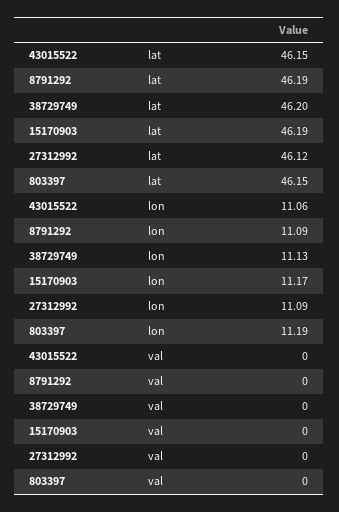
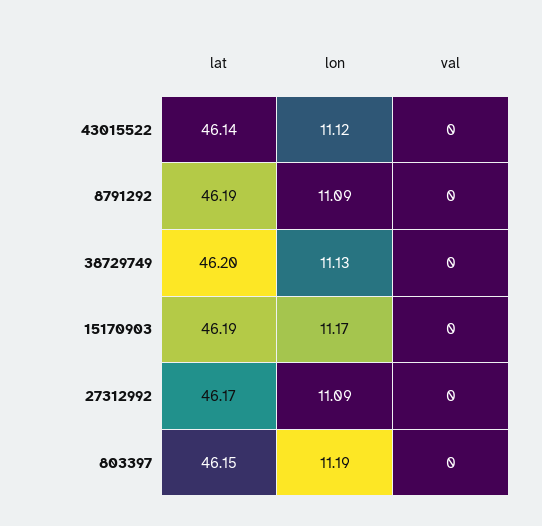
43015522, lat: 46.15 -> 46.14
27312992, lat: 46.12 -> 46.17
43015522, lon: 11.06 -> 11.12

